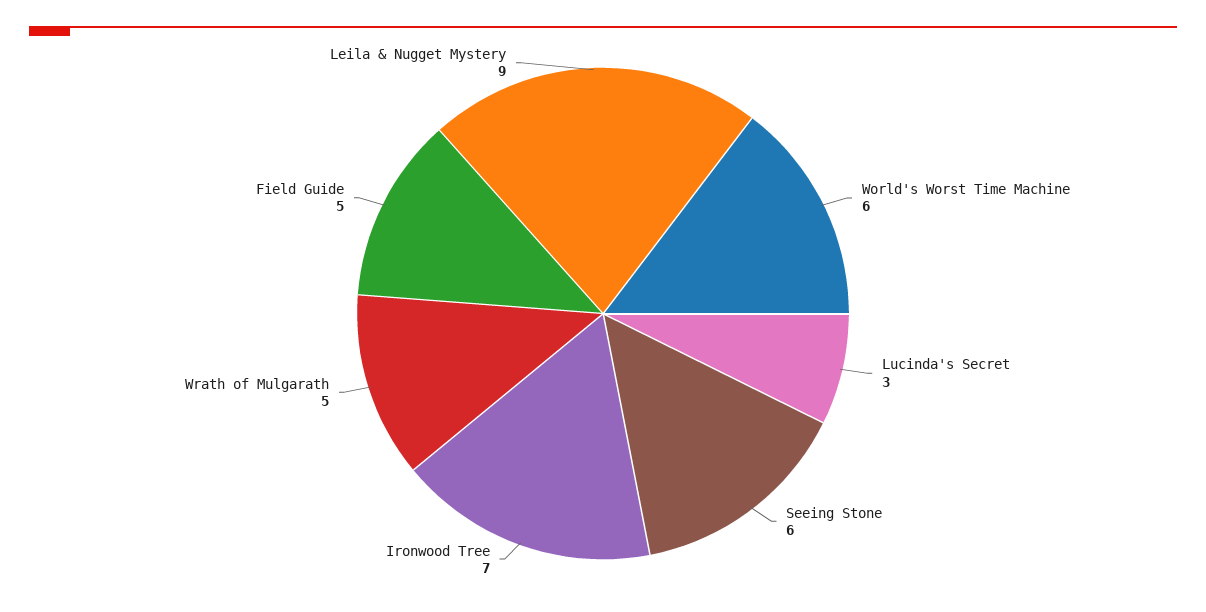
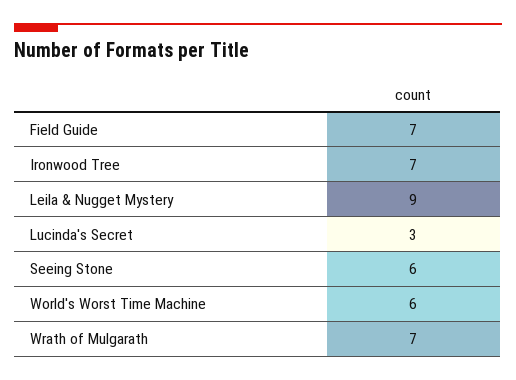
Wrath of Mulgarath: 5 -> 7
Field Guide: 5 -> 7

